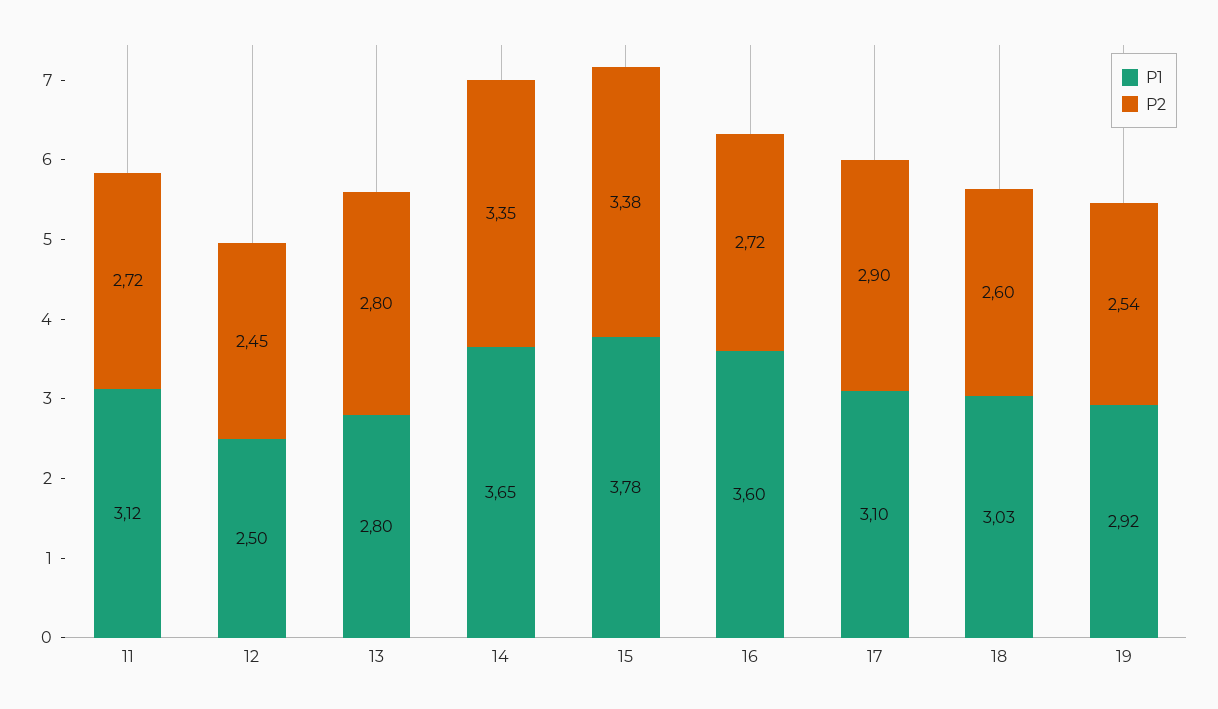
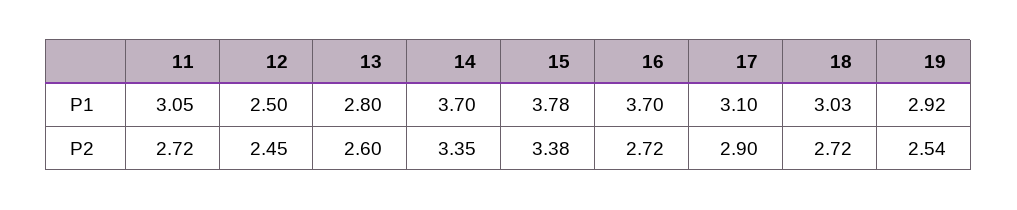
P1, 11: 3.12 -> 3.05
P2, 13: 2.8 -> 2.6
P1, 14: 3.65 -> 3.7
P1, 16: 3.6 -> 3.7
P2, 18: 2.6 -> 2.72

